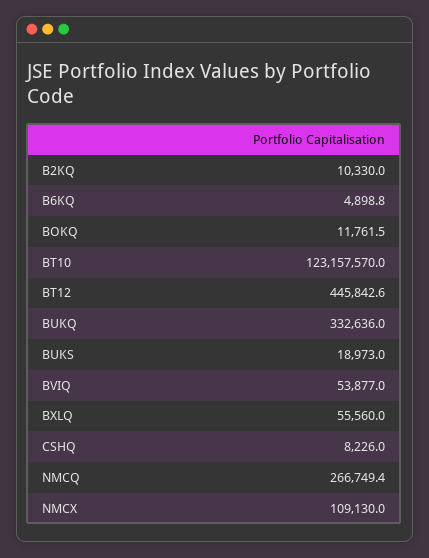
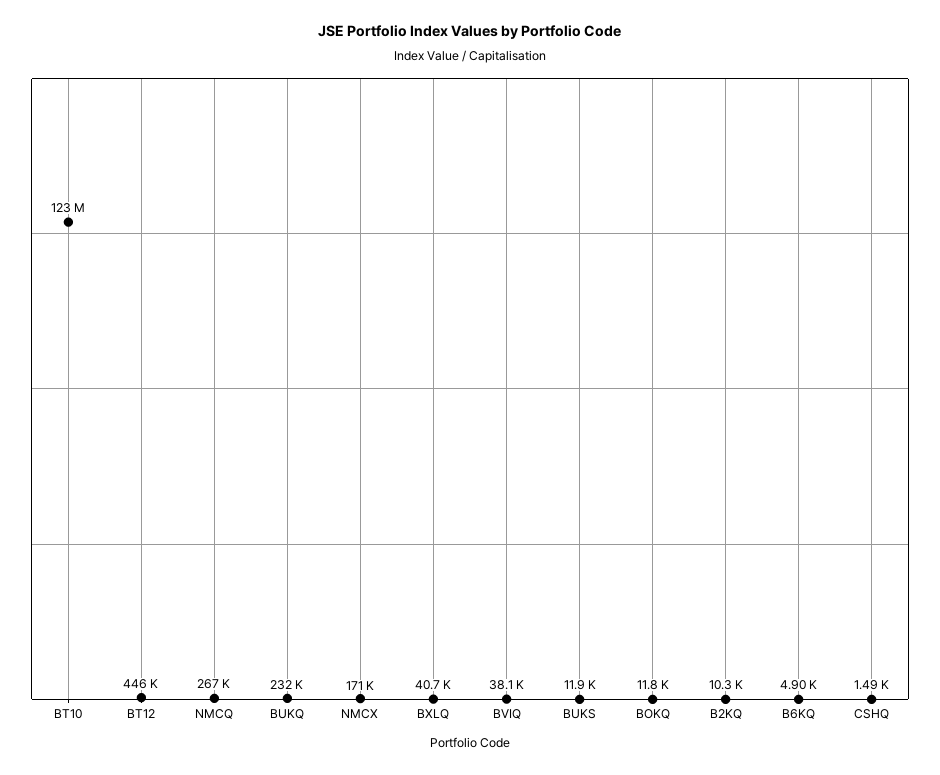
BUKQ: 332636 -> 232000
BUKS: 18973 -> 11900
BVIQ: 53877 -> 38100
BXLQ: 55560 -> 40700
CSHQ: 8226 -> 1490
NMCX: 109130 -> 171000

